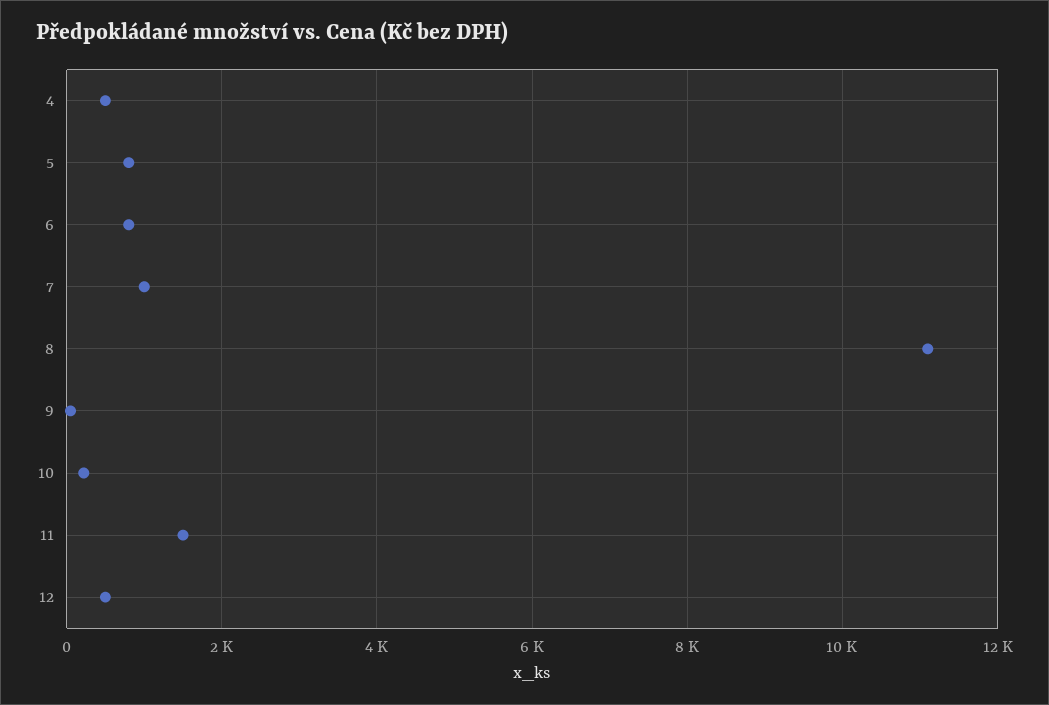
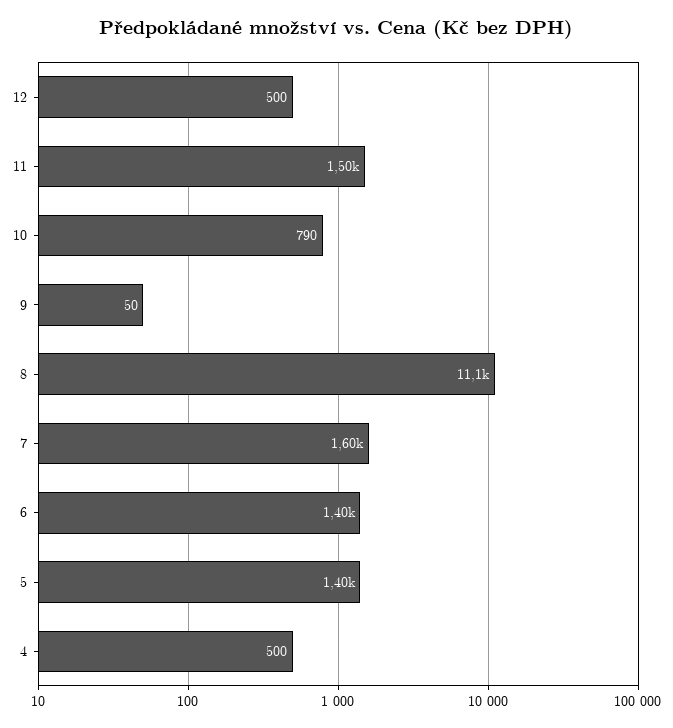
5: 800 -> 1400
6: 800 -> 1400
7: 1000 -> 1600
10: 200 -> 790

